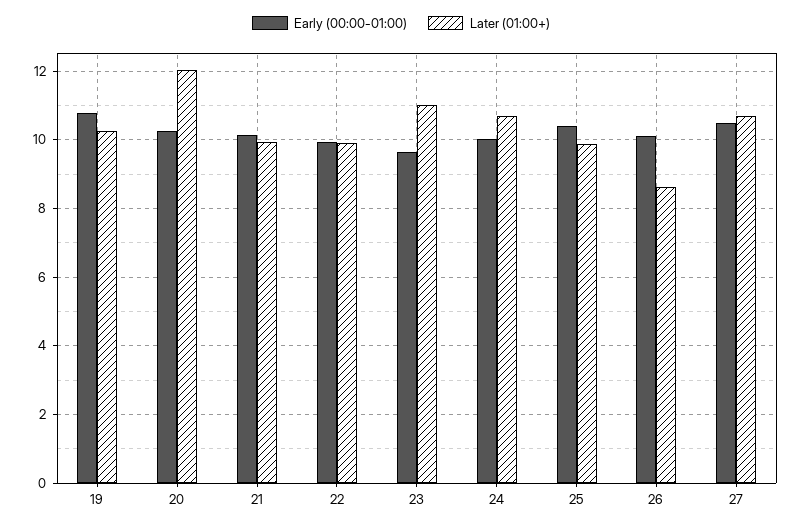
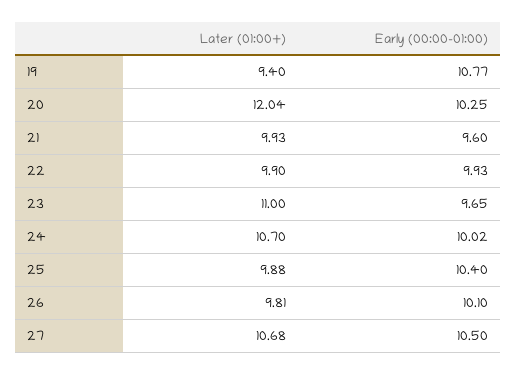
Later (01:00+), 19: 10.2 -> 9.4
Early (00:00-01:00), 21: 10.2 -> 9.6
Later (01:00+), 26: 8.6 -> 9.81

